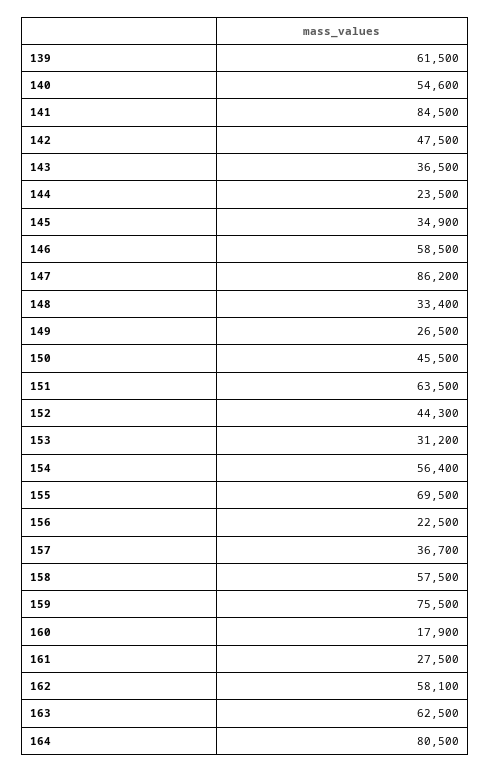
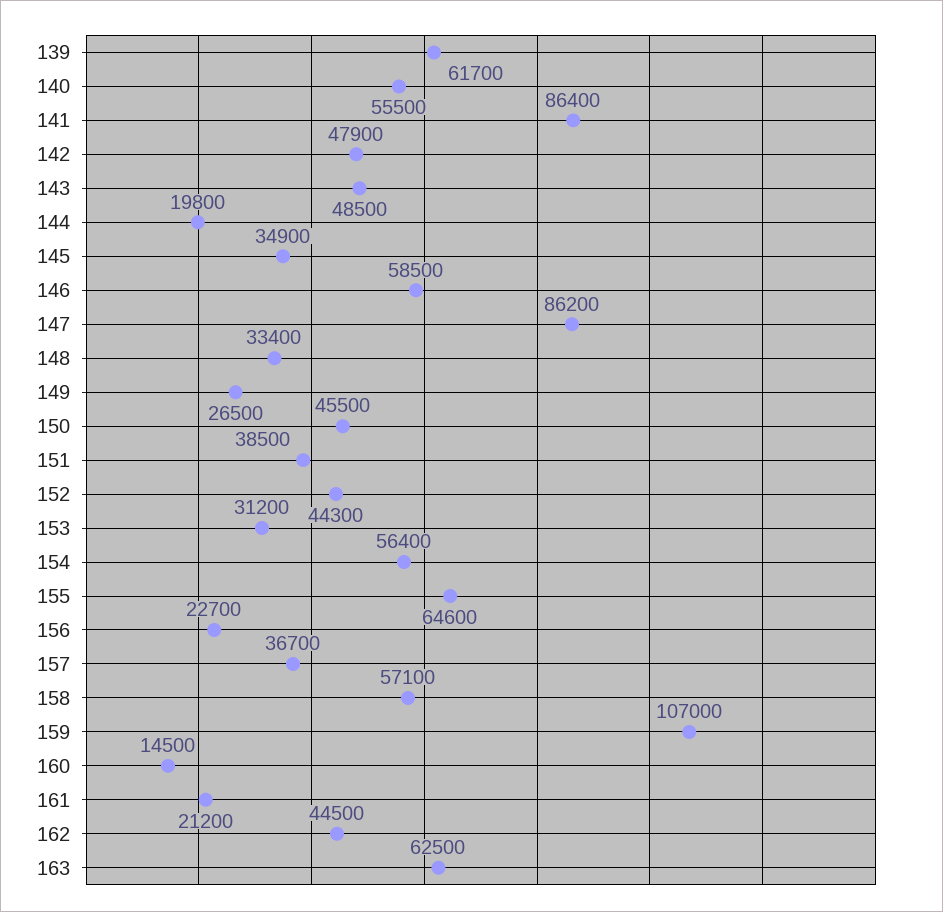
139: 61500 -> 61700
140: 54600 -> 55500
141: 84500 -> 86400
142: 47500 -> 47900
143: 36500 -> 48500
144: 23500 -> 19800
151: 63500 -> 38500
155: 69500 -> 64600
156: 22500 -> 22700
158: 57500 -> 57100
159: 75500 -> 107000
160: 17900 -> 14500
161: 27500 -> 21200
162: 58100 -> 44500
164: 80500 -> none

